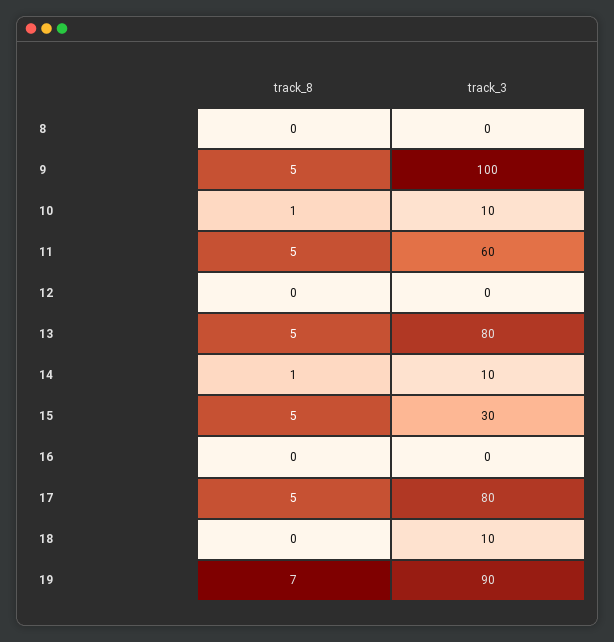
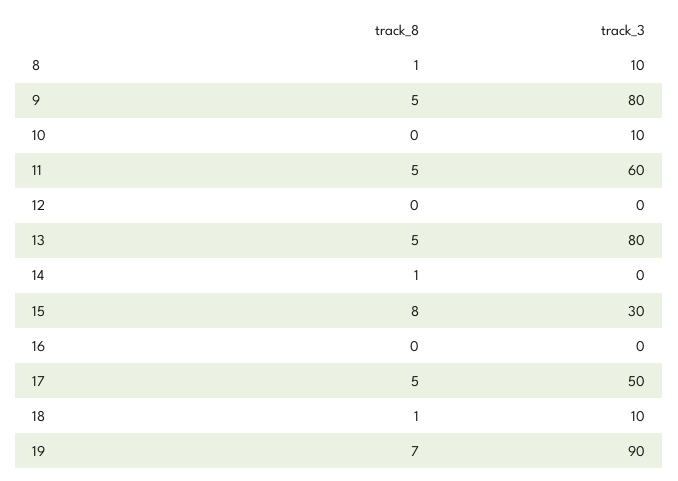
track_8, 8: 0 -> 1
track_3, 8: 0 -> 10
track_3, 9: 100 -> 80
track_8, 10: 1 -> 0
track_3, 14: 10 -> 0
track_8, 15: 5 -> 8
track_3, 17: 80 -> 50
track_8, 18: 0 -> 1

